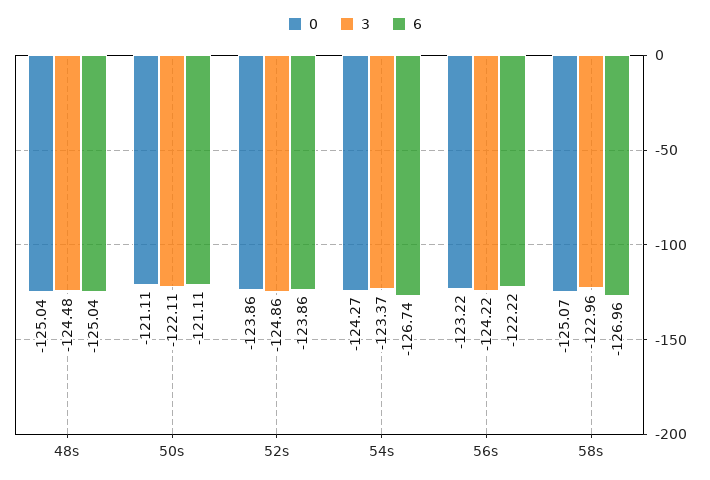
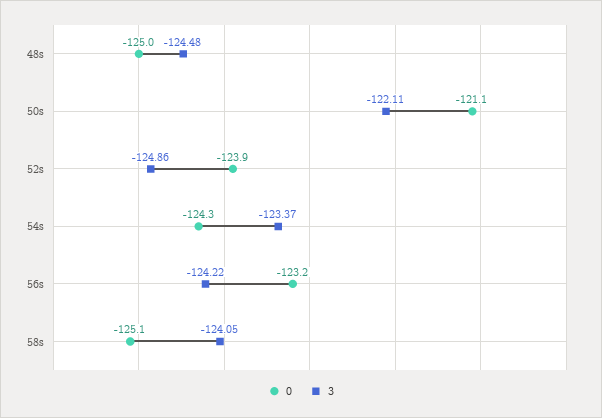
6, 48s: -125.04 -> none
6, 50s: -121.11 -> none
6, 52s: -123.86 -> none
6, 54s: -126.74 -> none
6, 56s: -122.22 -> none
3, 58s: -122.96 -> -124.05
6, 58s: -126.96 -> none

